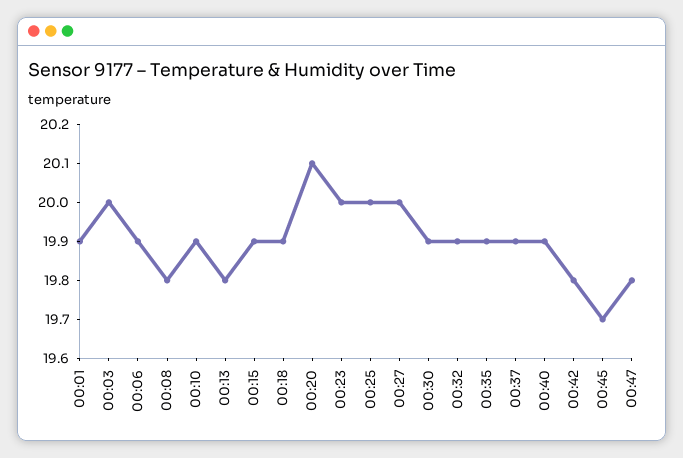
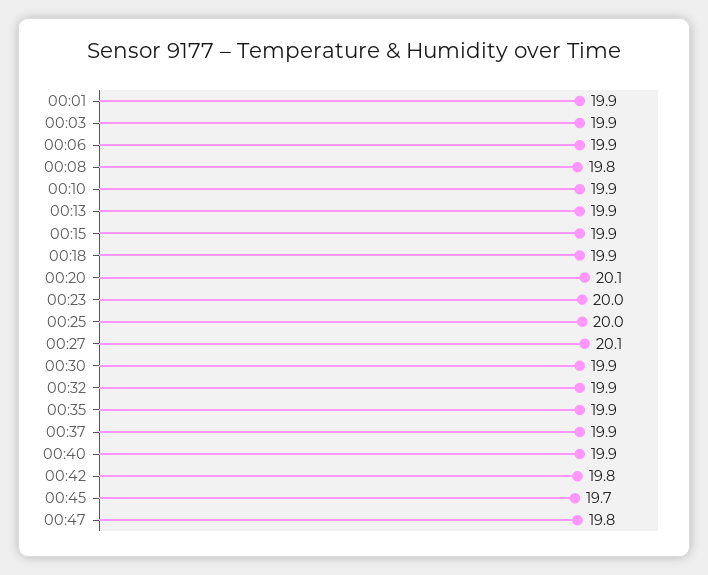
00:03: 20 -> 19.9
00:13: 19.8 -> 19.9
00:27: 20 -> 20.1

